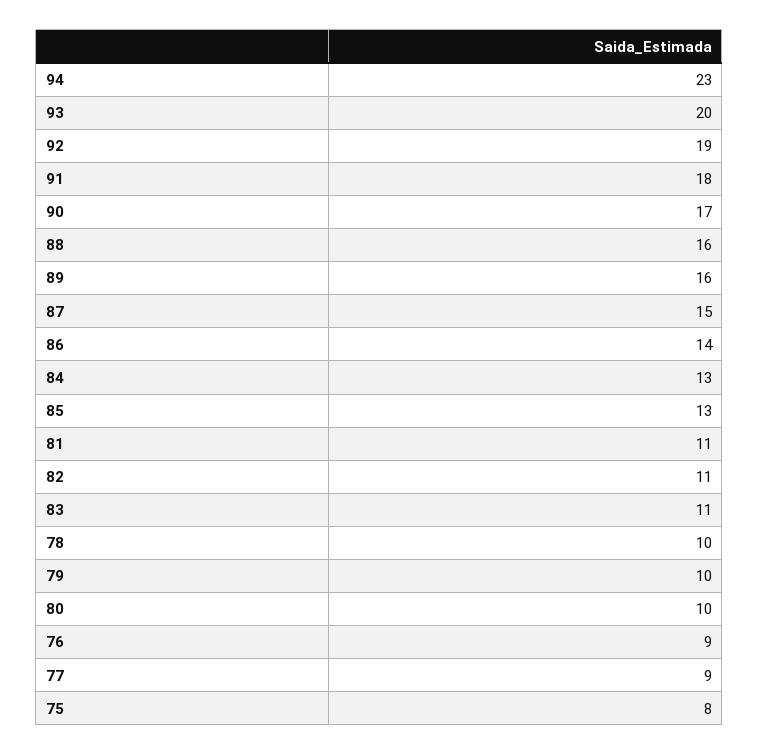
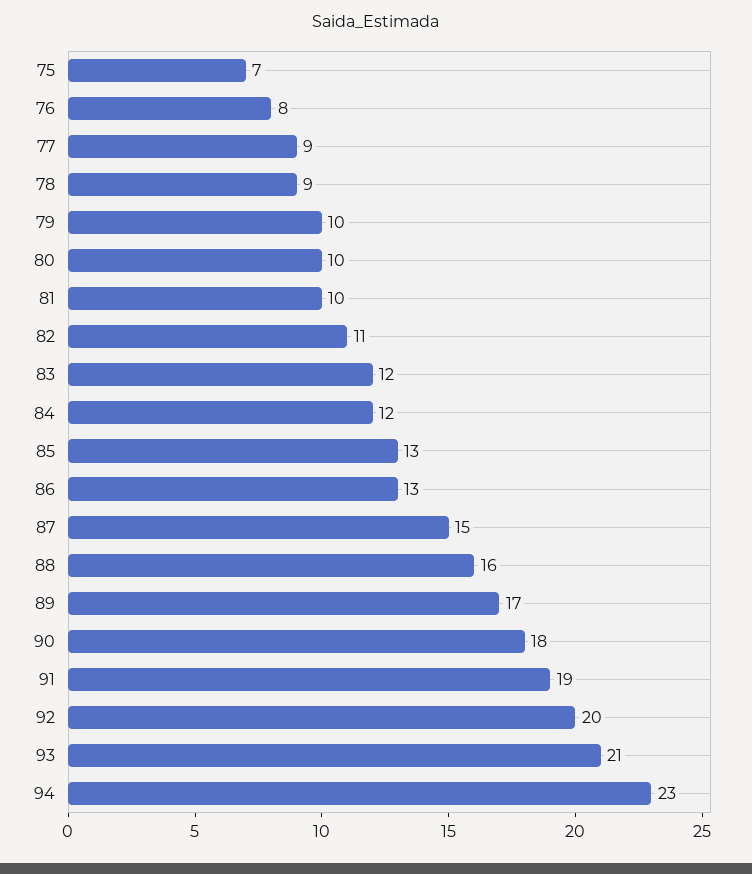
93: 20 -> 21
92: 19 -> 20
91: 18 -> 19
90: 17 -> 18
89: 16 -> 17
86: 14 -> 13
84: 13 -> 12
81: 11 -> 10
83: 11 -> 12
78: 10 -> 9
76: 9 -> 8
75: 8 -> 7

